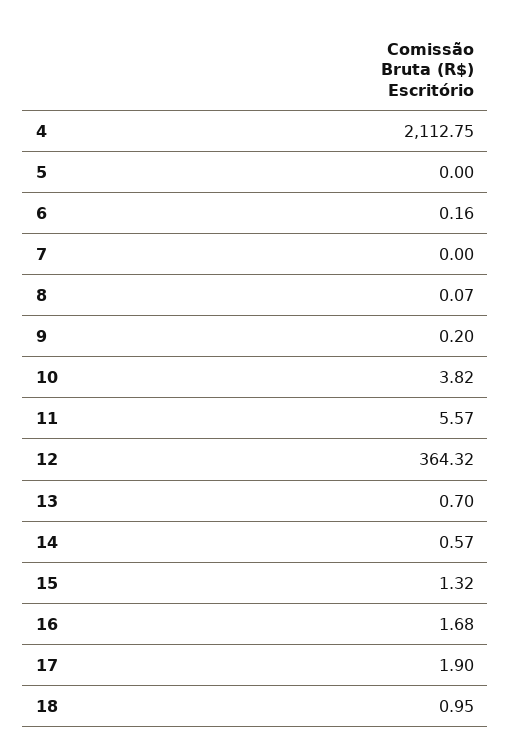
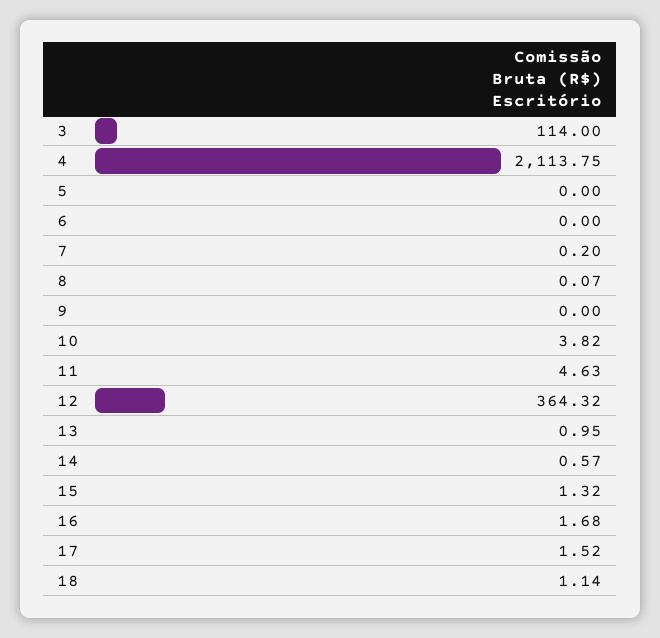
4: 2112.75 -> 2113.75
6: 0.16 -> 0
7: 0 -> 0.2
9: 0.2 -> 0
11: 5.57 -> 4.63
13: 0.7 -> 0.95
17: 1.9 -> 1.52
18: 0.95 -> 1.14
3: none -> 114

